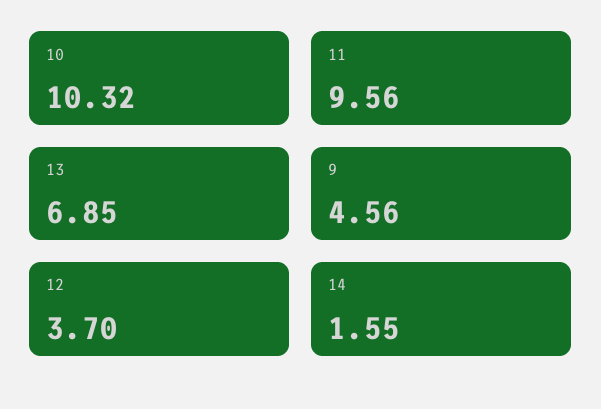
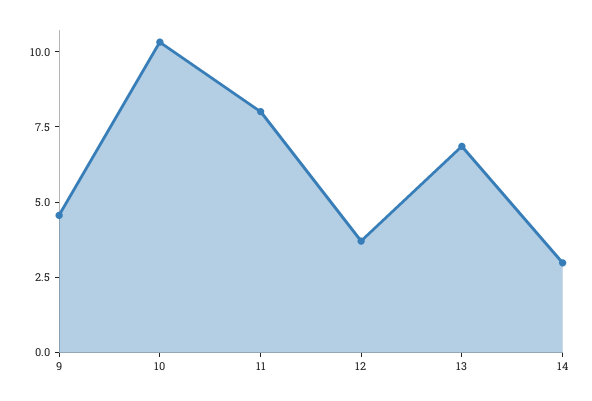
11: 9.56 -> 8
14: 1.55 -> 3

